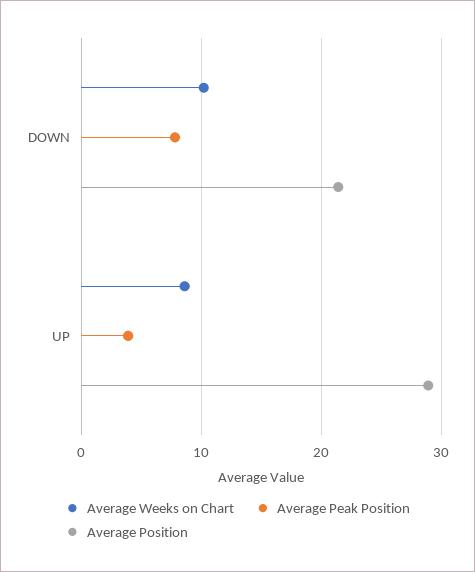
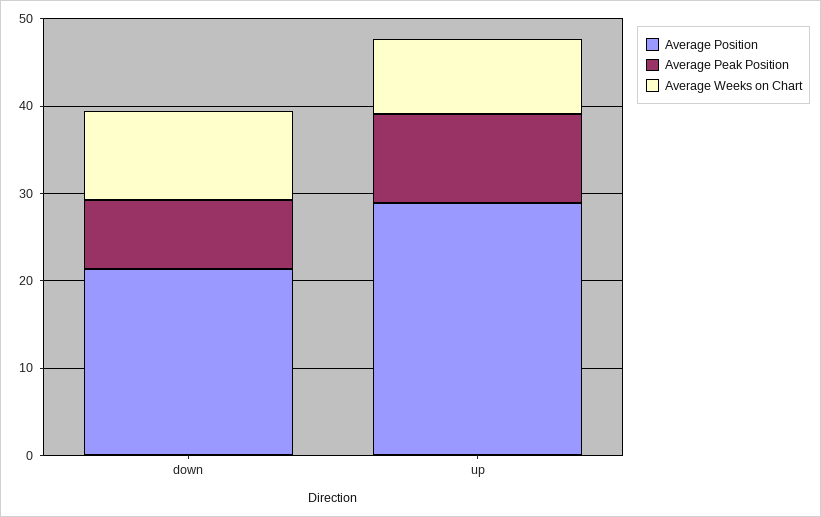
Average Peak Position, UP: 4 -> 10

